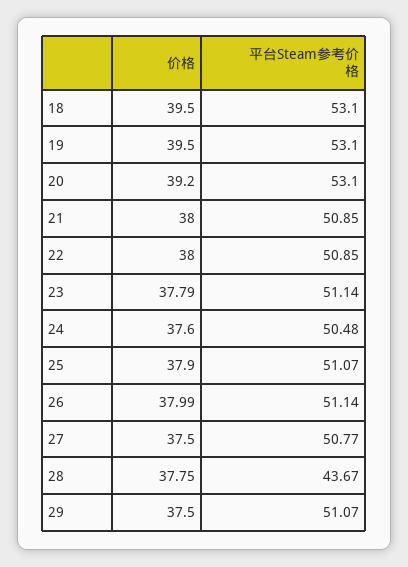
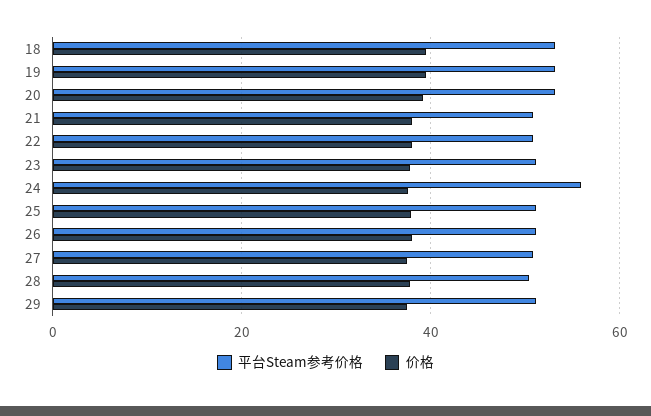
平台Steam参考价格, 24: 50.48 -> 56
平台Steam参考价格, 28: 43.67 -> 50

